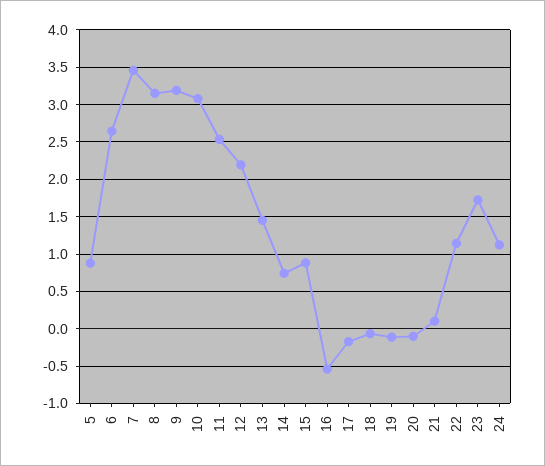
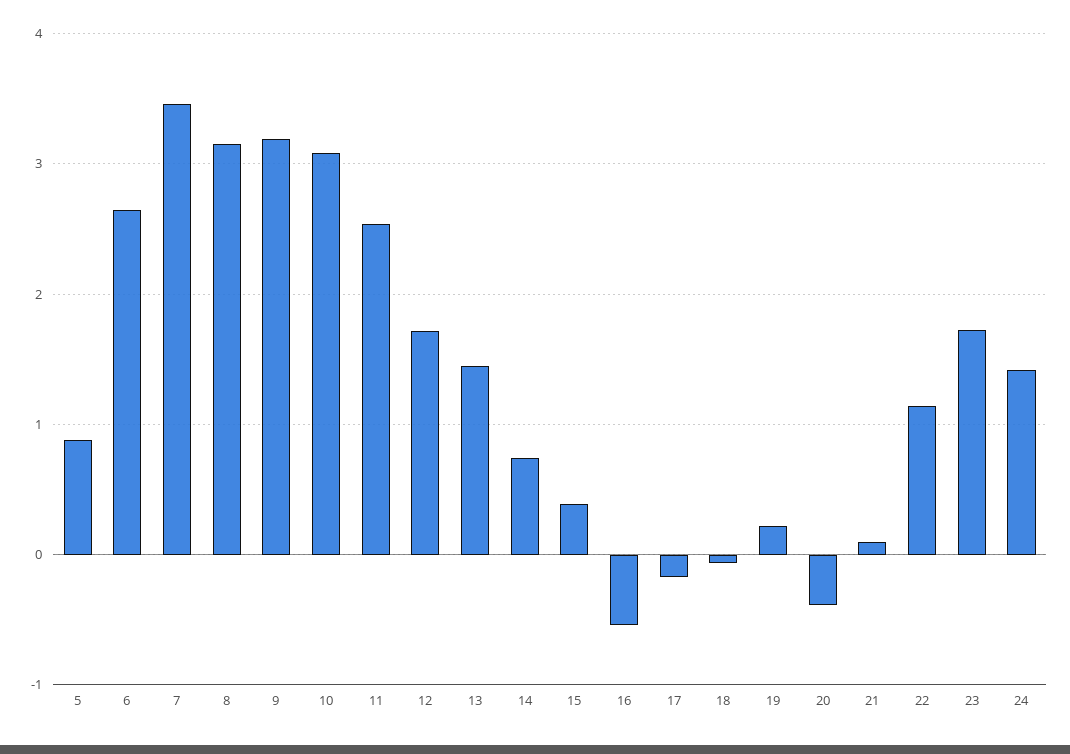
12: 2.2 -> 1.7
15: 0.9 -> 0.4
19: -0.1 -> 0.2
20: -0.1 -> -0.4
24: 1.1 -> 1.4

